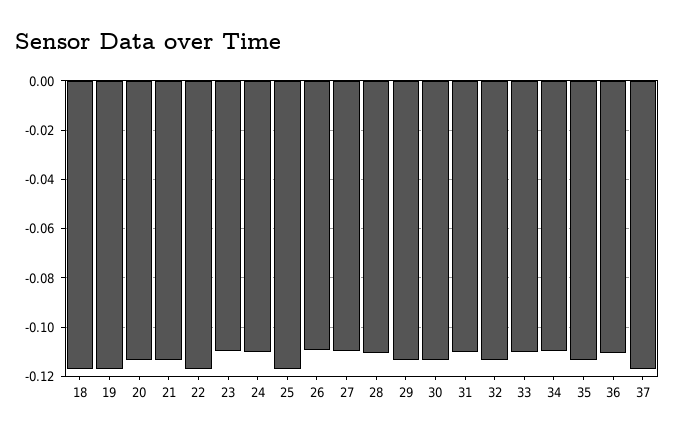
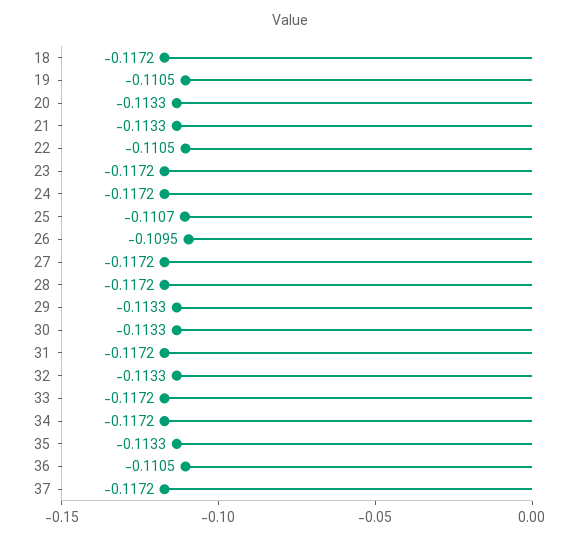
19: -0.1175 -> -0.1105
22: -0.1175 -> -0.1105
23: -0.11 -> -0.1172
24: -0.11 -> -0.1172
25: -0.1175 -> -0.1107
27: -0.11 -> -0.1172
28: -0.11 -> -0.1172
31: -0.11 -> -0.1172
33: -0.11 -> -0.1172
34: -0.11 -> -0.1172

